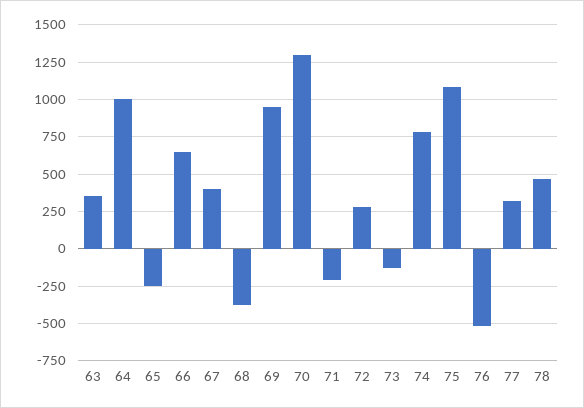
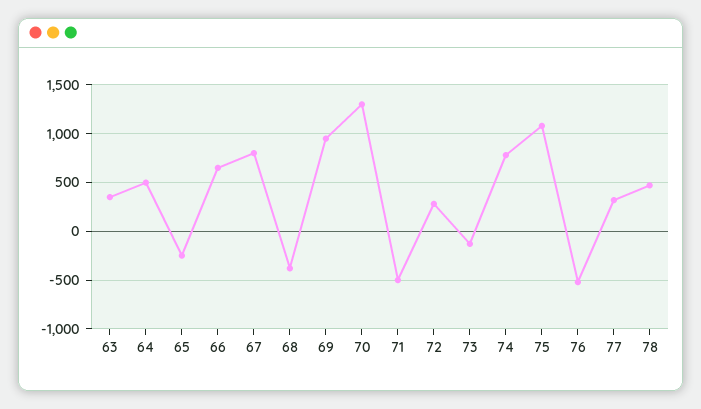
64: 1000 -> 500
67: 400 -> 800
71: -200 -> -500

